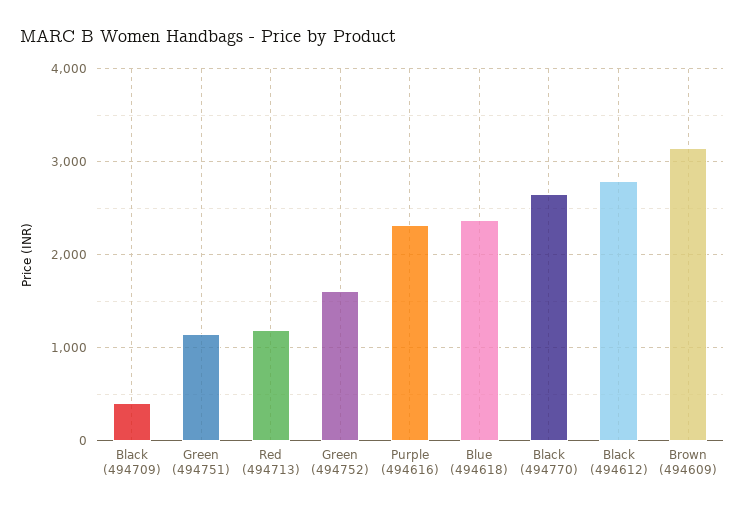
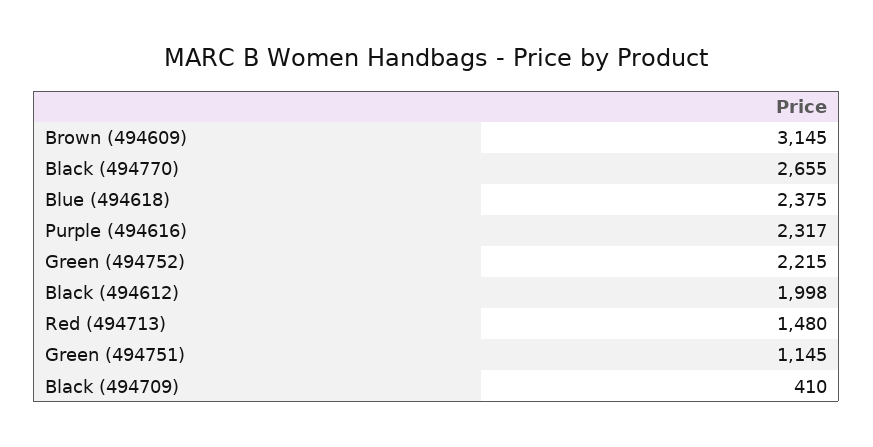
Red (494713): 1200 -> 1480
Green (494752): 1600 -> 2215
Black (494612): 2800 -> 1998

